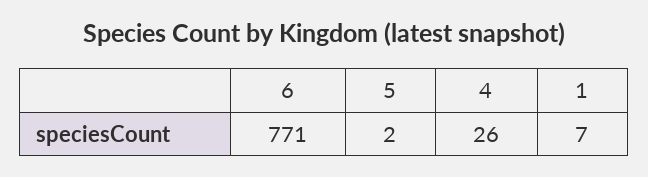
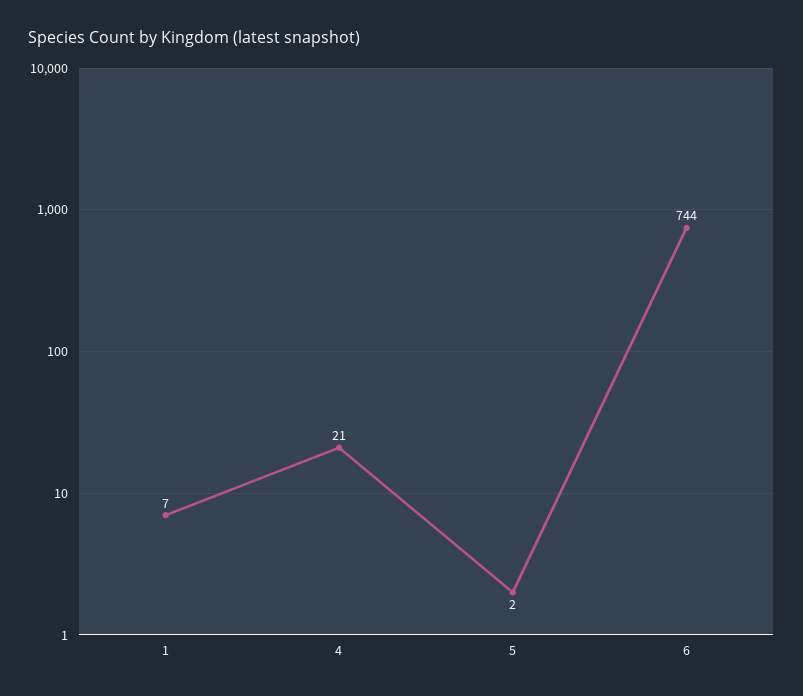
6: 771 -> 744
4: 26 -> 21

